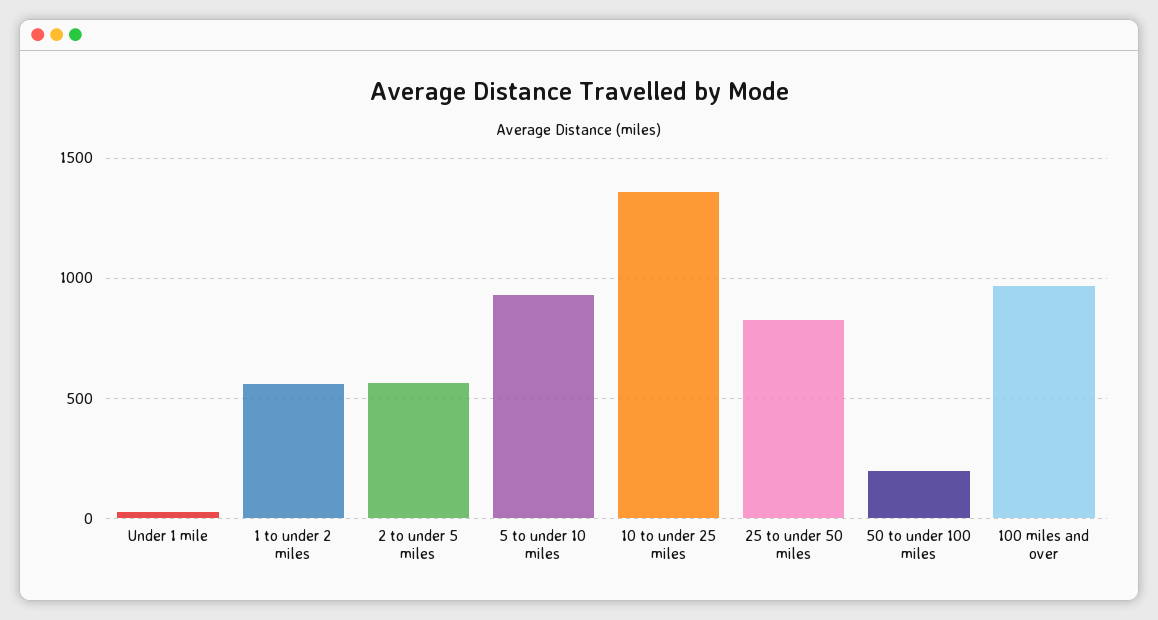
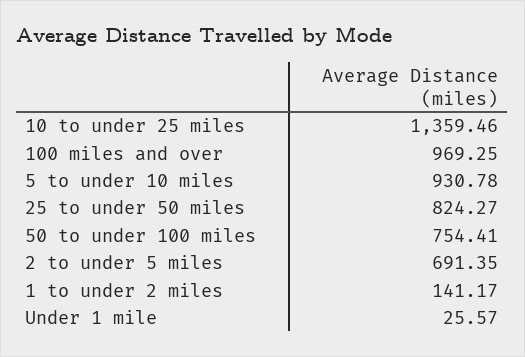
1 to under 2 miles: 550 -> 141.17
2 to under 5 miles: 550 -> 691.35
50 to under 100 miles: 200 -> 754.41

